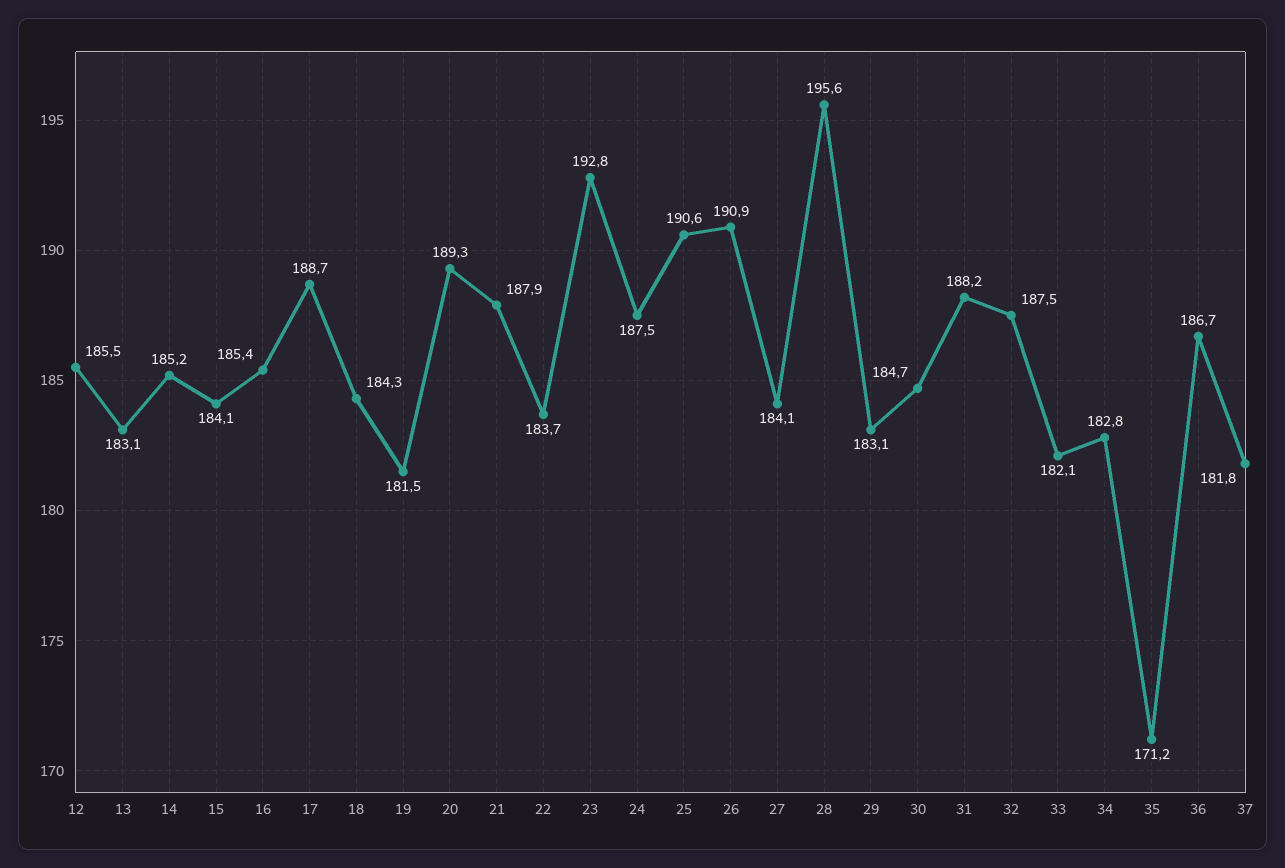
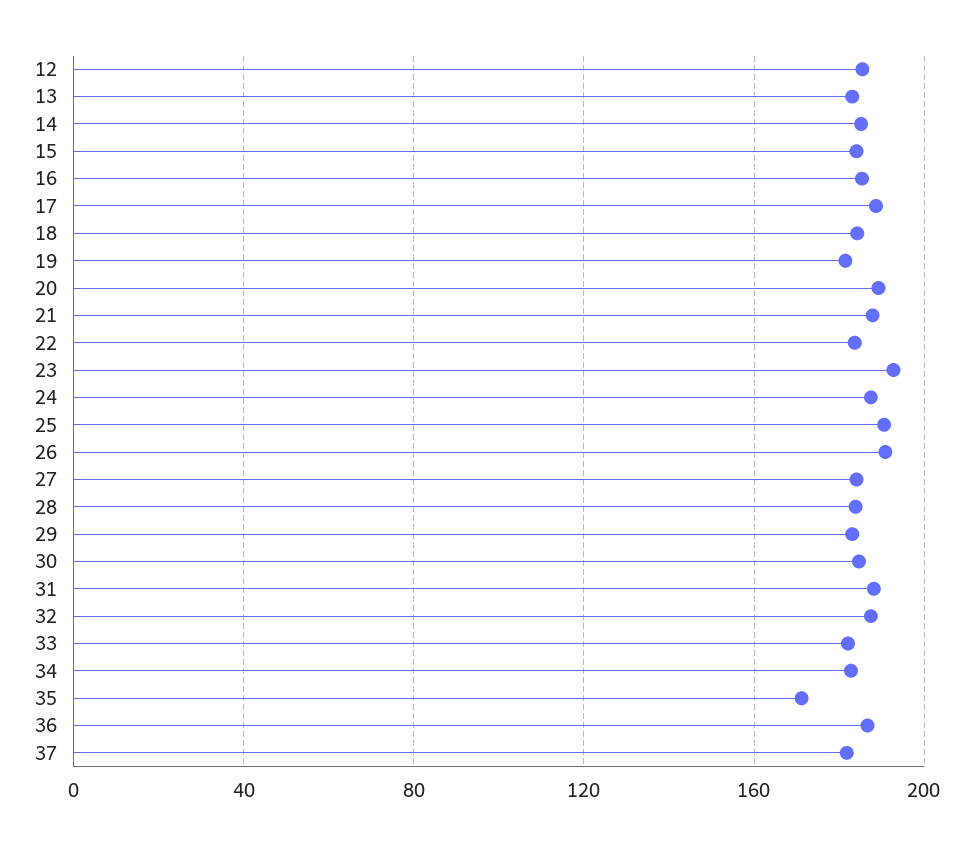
28: 195.6 -> 185

